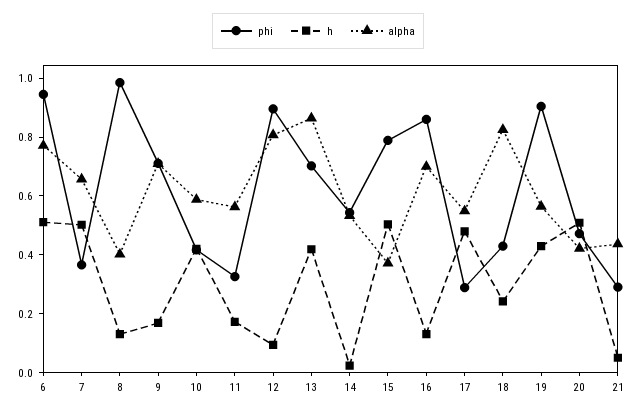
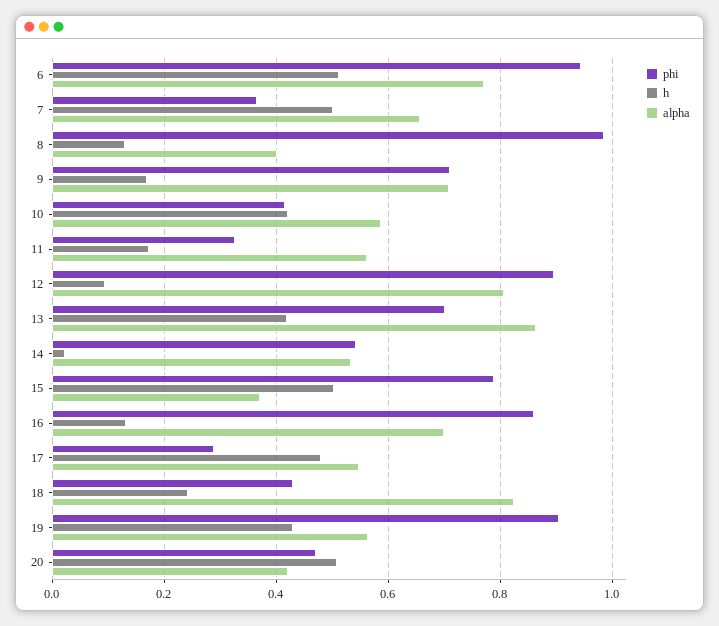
phi, 21: 0.3 -> none
h, 21: 0.05 -> none
alpha, 21: 0.45 -> none

